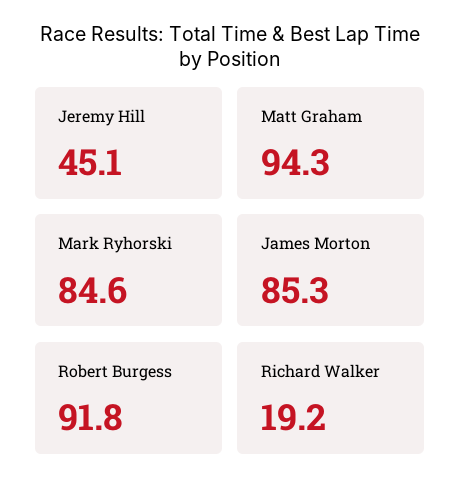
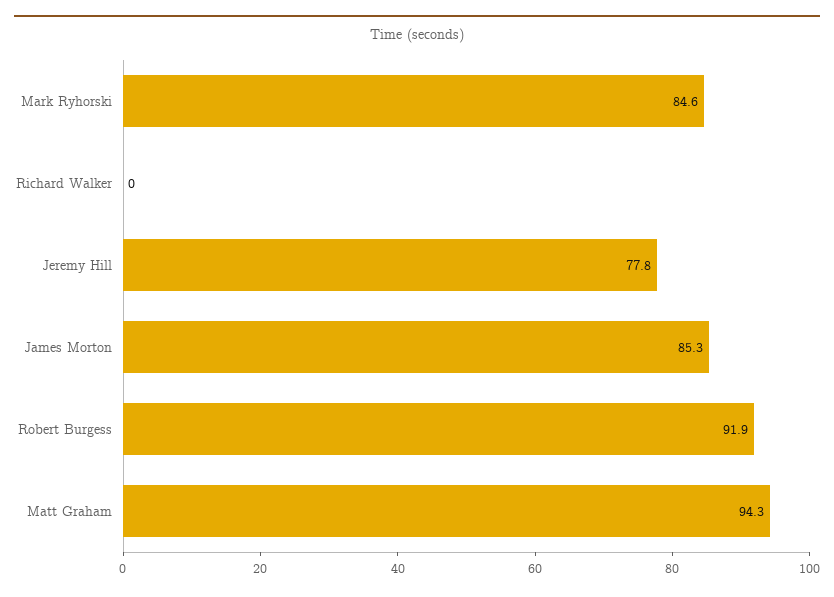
Jeremy Hill: 45.1 -> 77.8
Robert Burgess: 91.8 -> 91.9
Richard Walker: 19.2 -> 0

